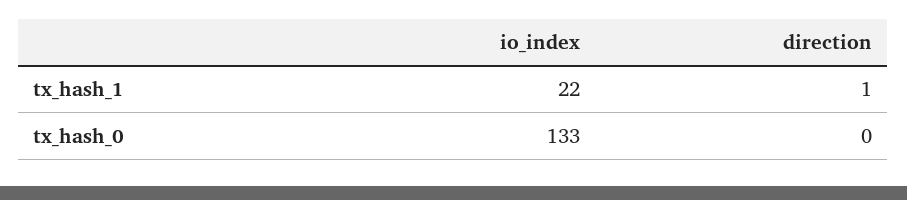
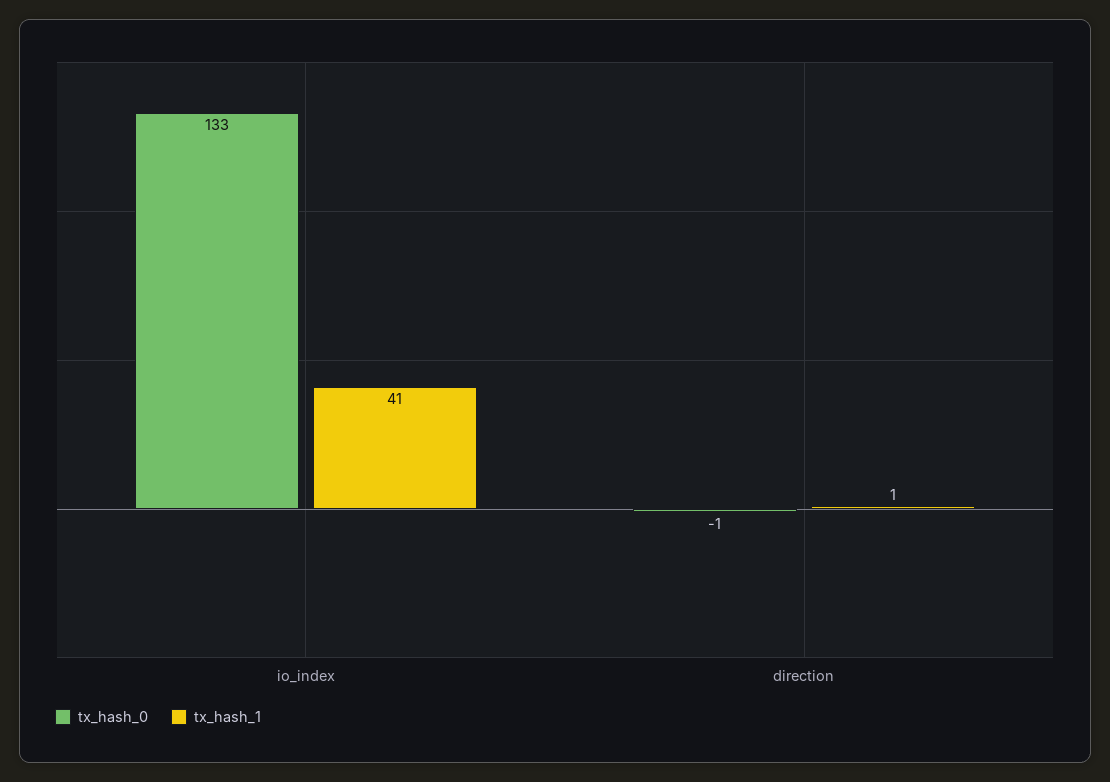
tx_hash_1, io_index: 22 -> 41
tx_hash_0, direction: 0 -> -1

